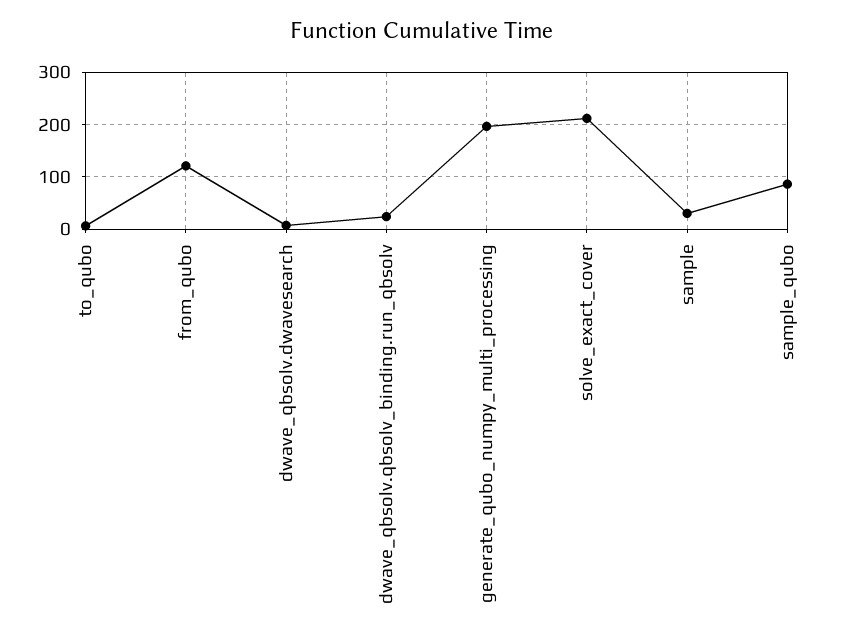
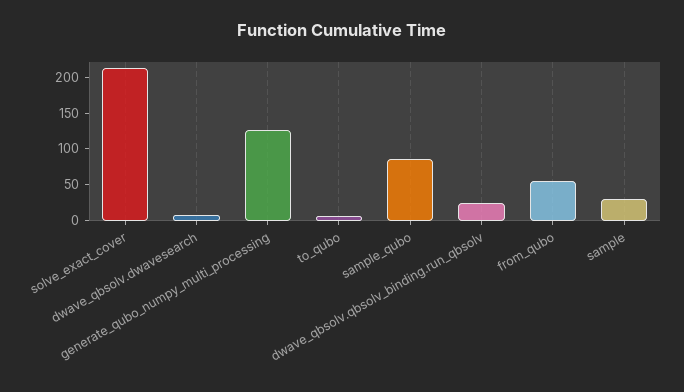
from_qubo: 120 -> 50
generate_qubo_numpy_multi_processing: 200 -> 125

